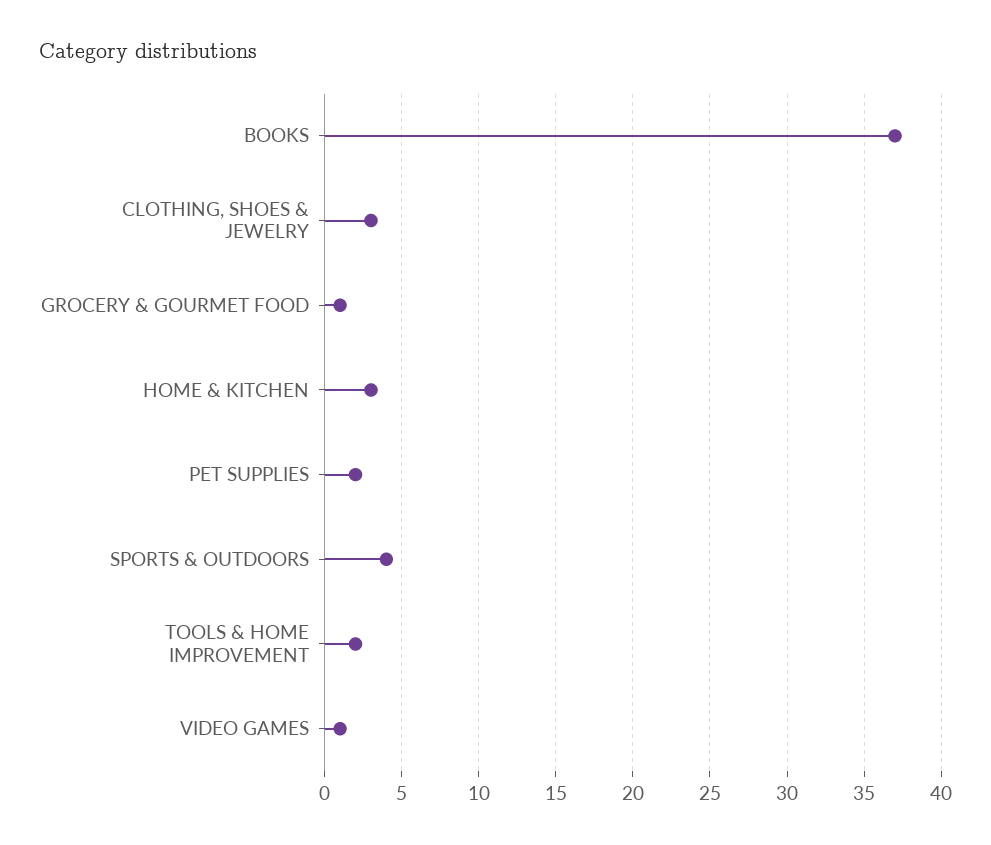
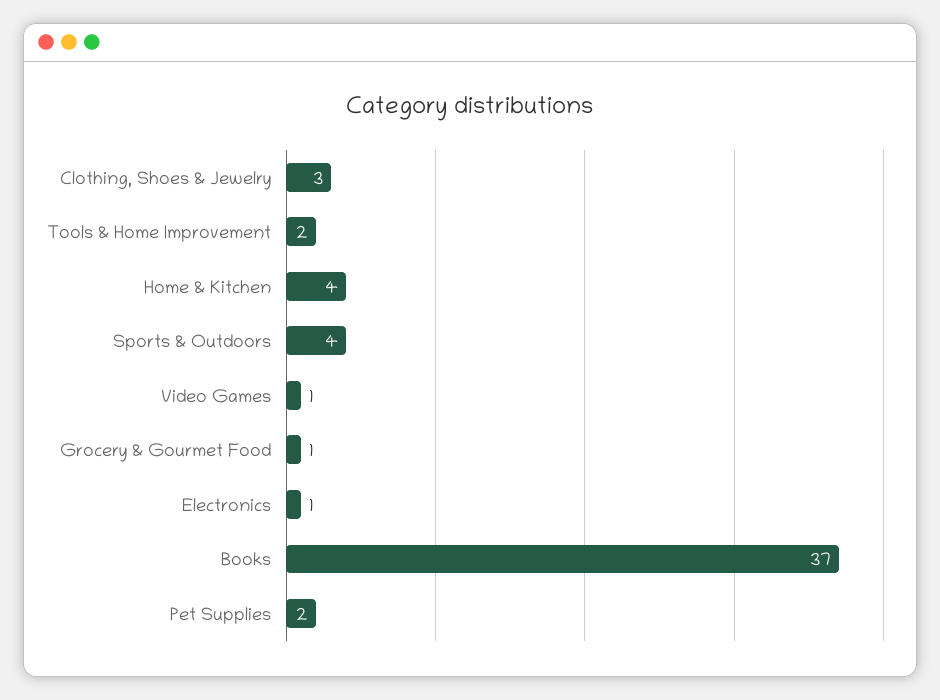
HOME & KITCHEN: 3 -> 4
Electronics: none -> 1

